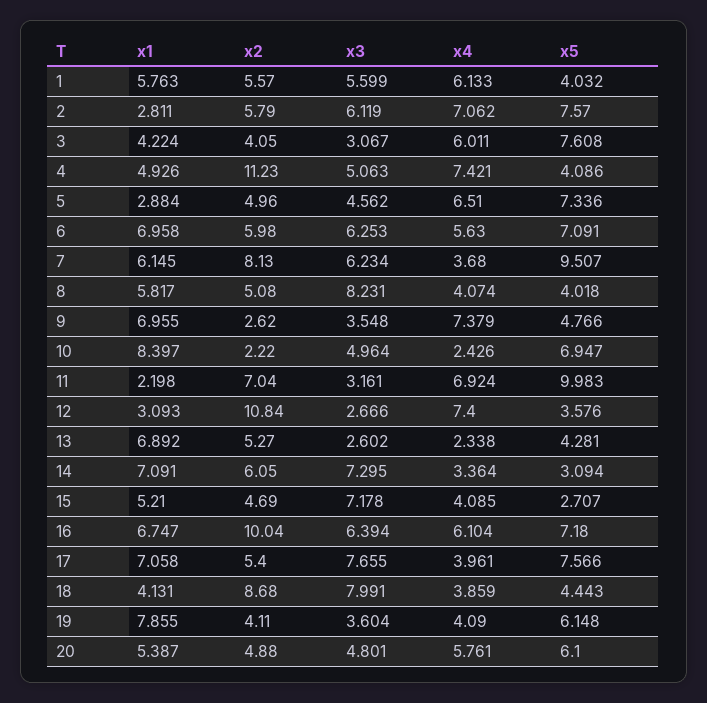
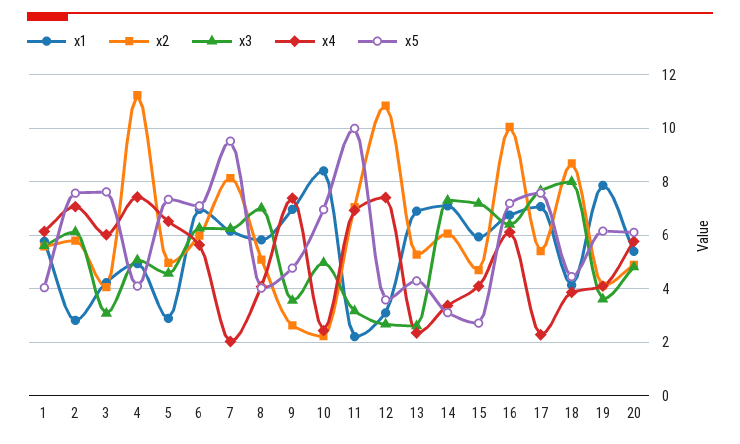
x4, 7: 3.68 -> 2
x3, 8: 8.231 -> 7
x1, 15: 5.21 -> 6
x4, 17: 3.961 -> 2.25

